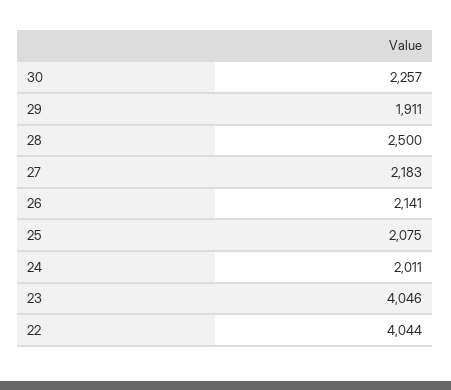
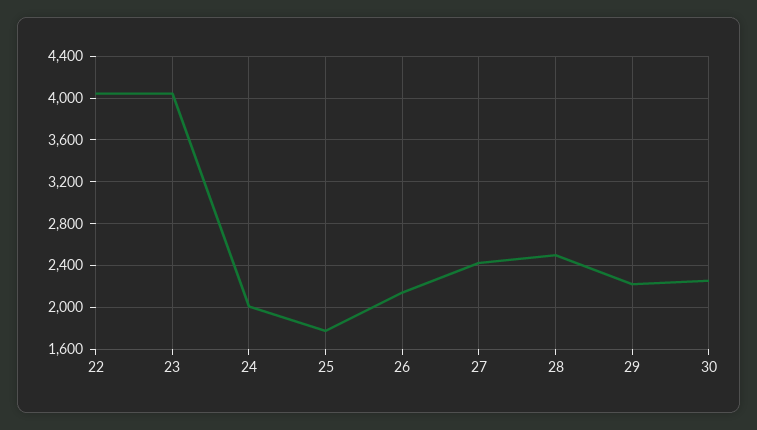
29: 1911 -> 2200
27: 2183 -> 2400
25: 2075 -> 1800

